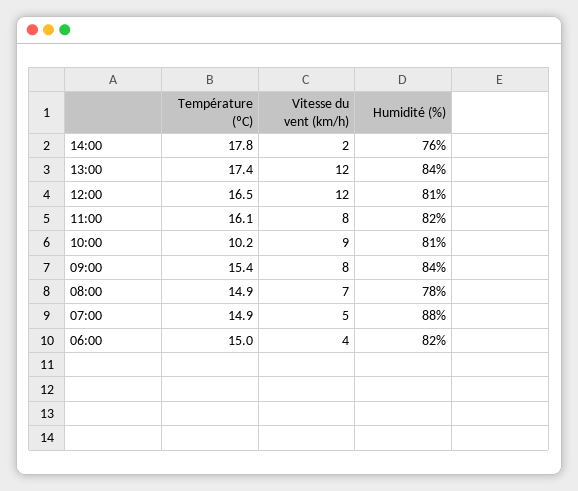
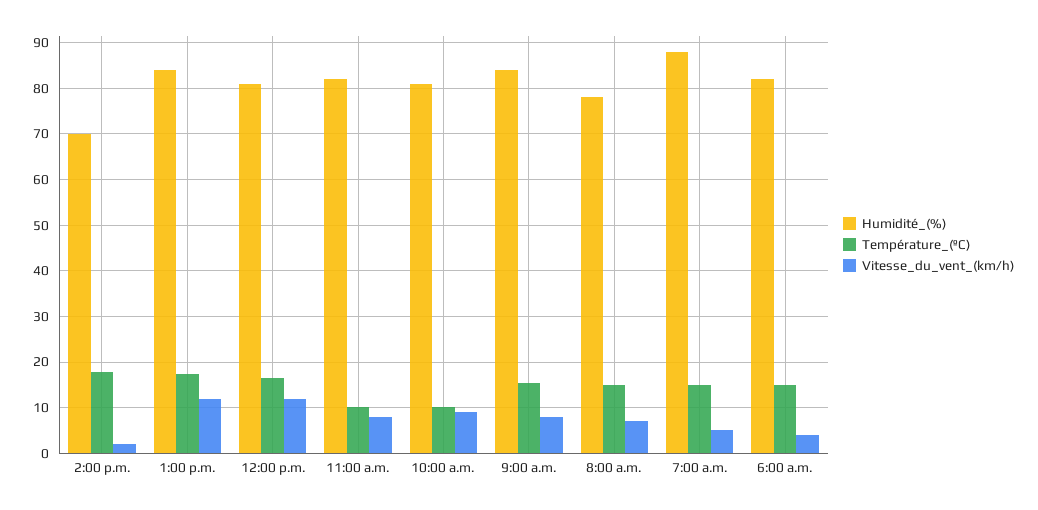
Humidité (%), 14:00: 76 -> 70
Température (ºC), 11:00: 16.1 -> 10

